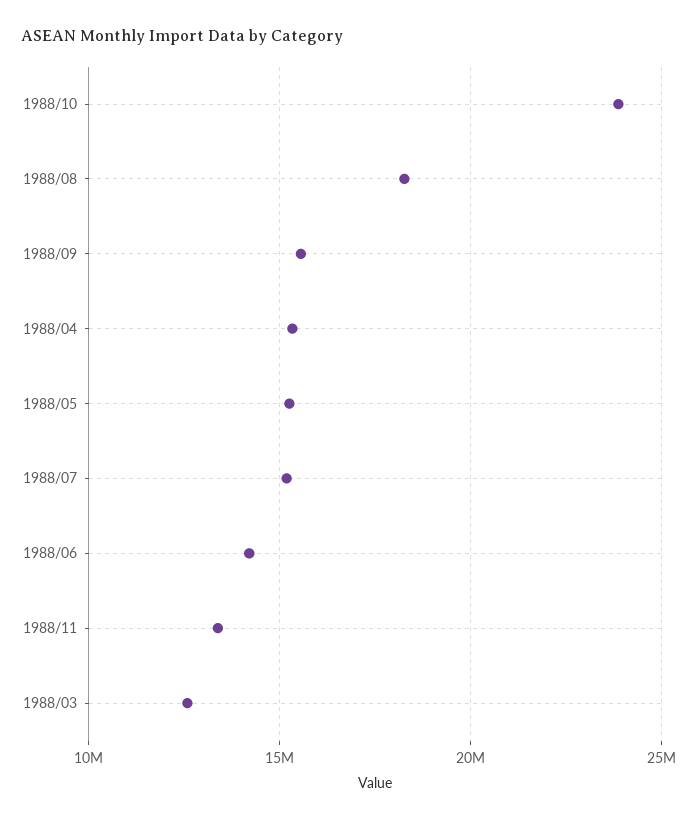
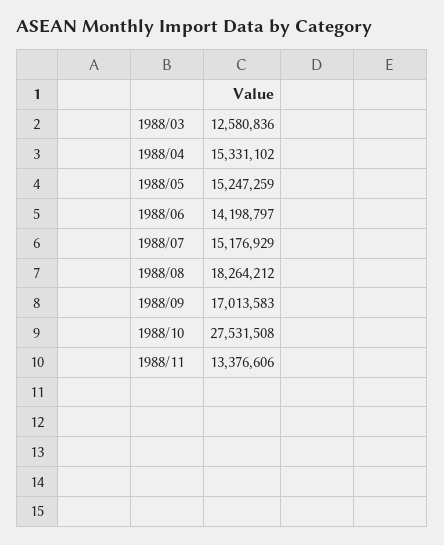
1988/10: 24000000 -> 27531508
1988/09: 15500000 -> 17013583

